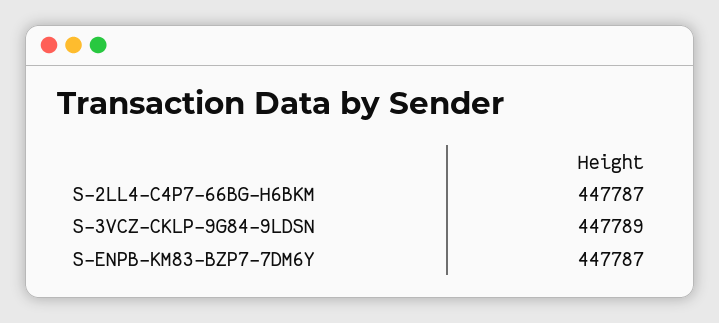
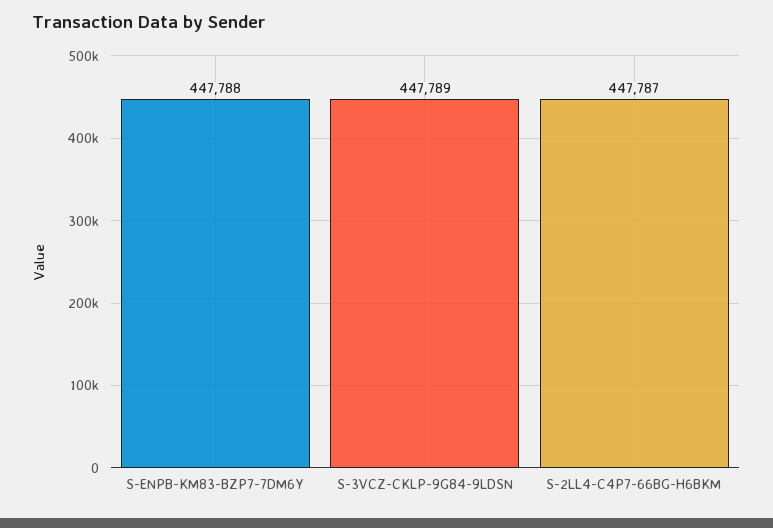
S-ENPB-KM83-BZP7-7DM6Y: 447787 -> 447788

